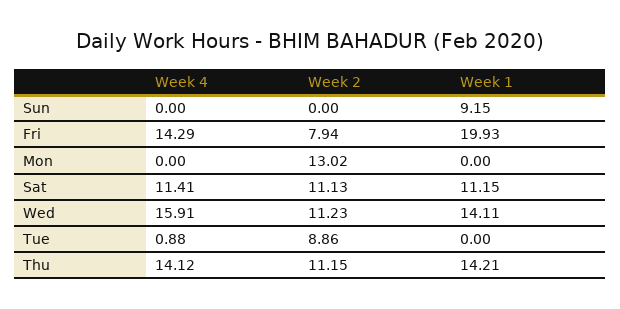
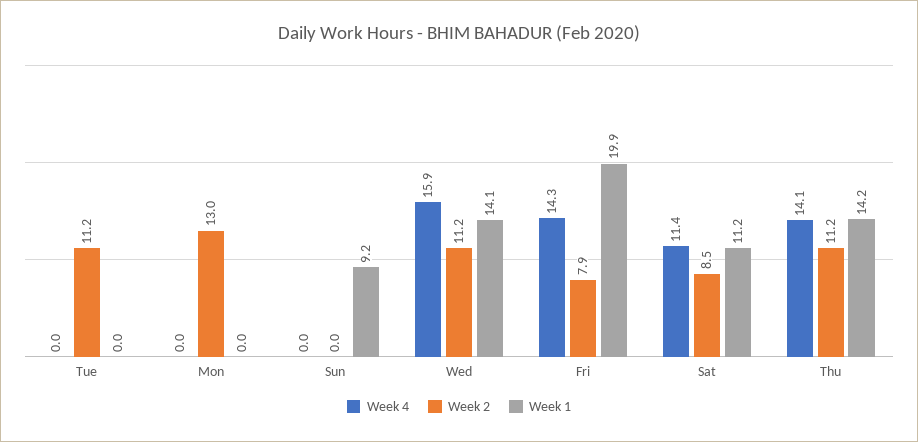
Week 2, Sat: 11.13 -> 8.5
Week 4, Tue: 0.88 -> 0
Week 2, Tue: 8.86 -> 11.2

